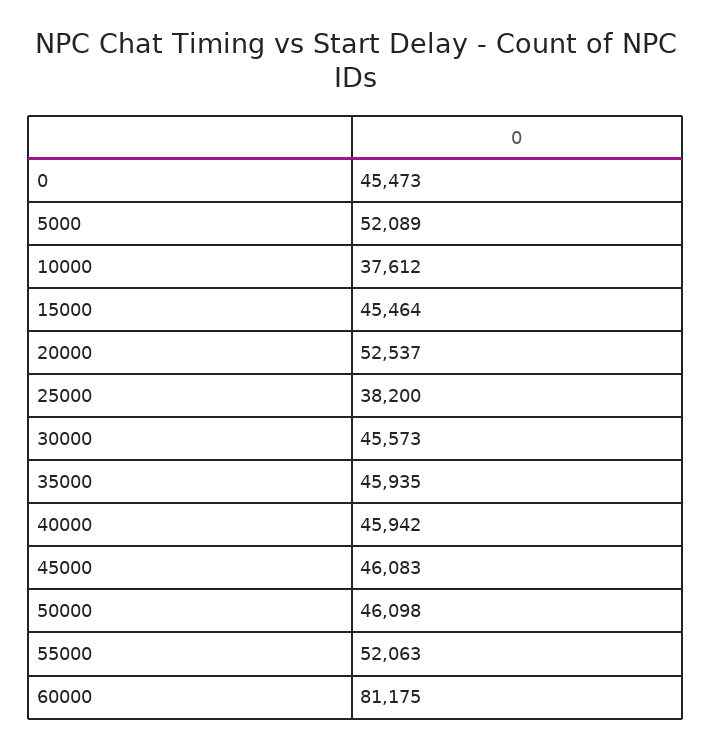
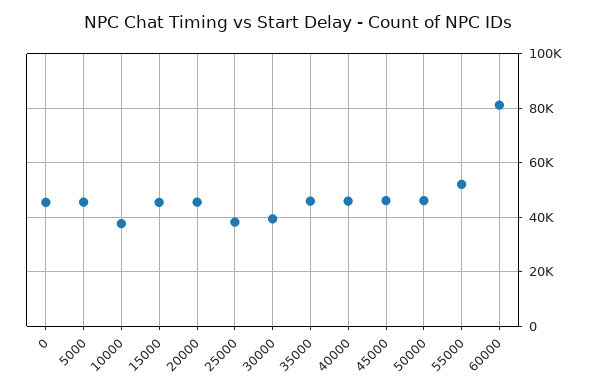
5000: 52089 -> 45000
20000: 52537 -> 45000
30000: 45573 -> 40000

